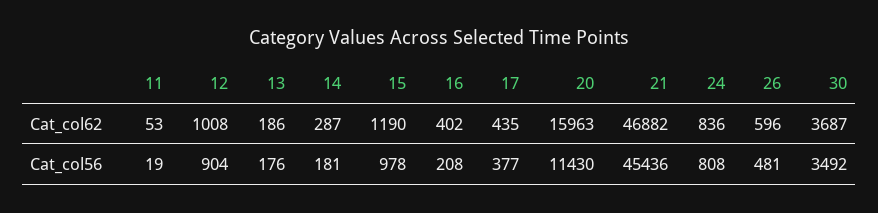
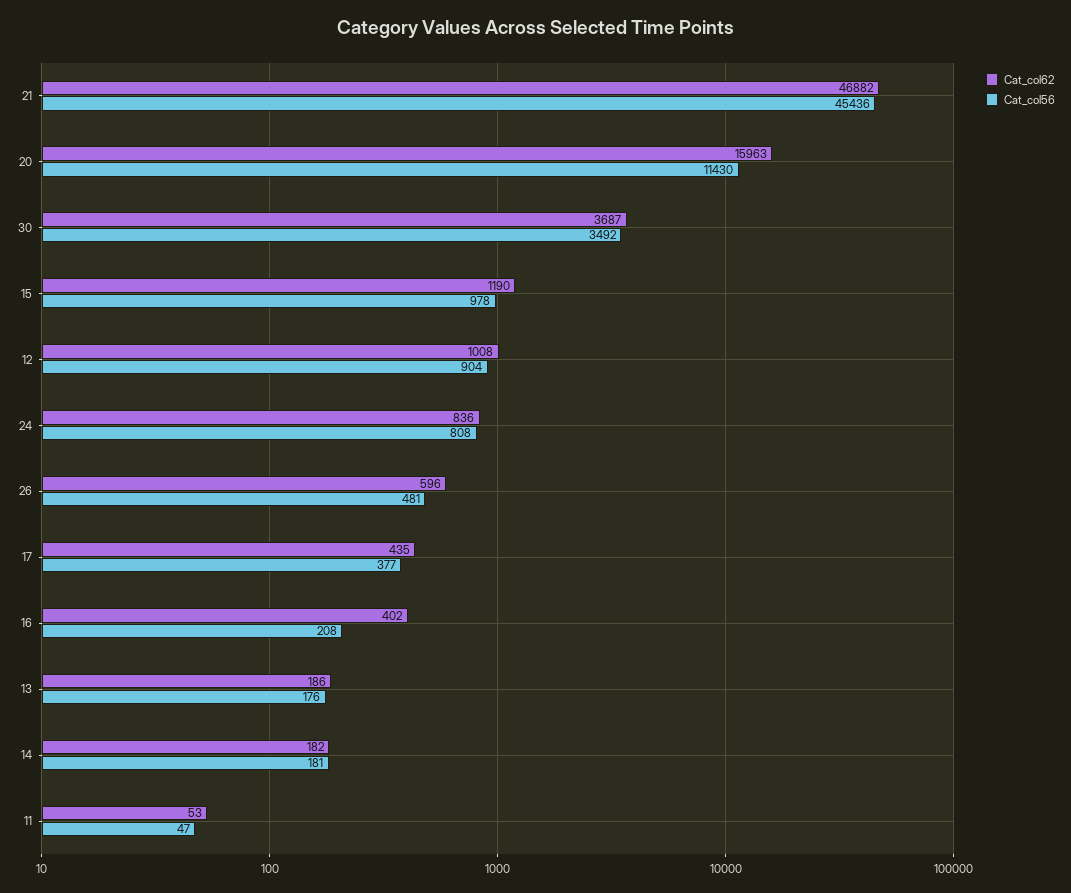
Cat_col62, 14: 287 -> 182
Cat_col56, 11: 19 -> 47

